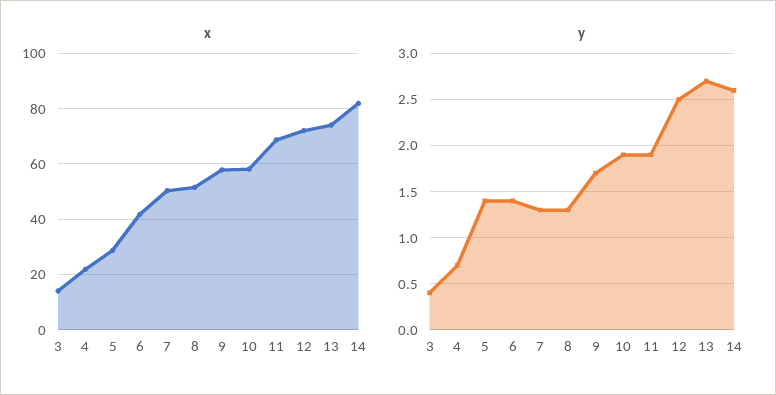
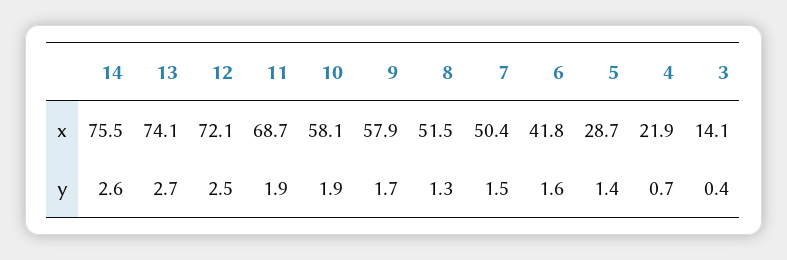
x, 14: 82.5 -> 75.5
y, 6: 1.4 -> 1.6
y, 7: 1.3 -> 1.5

